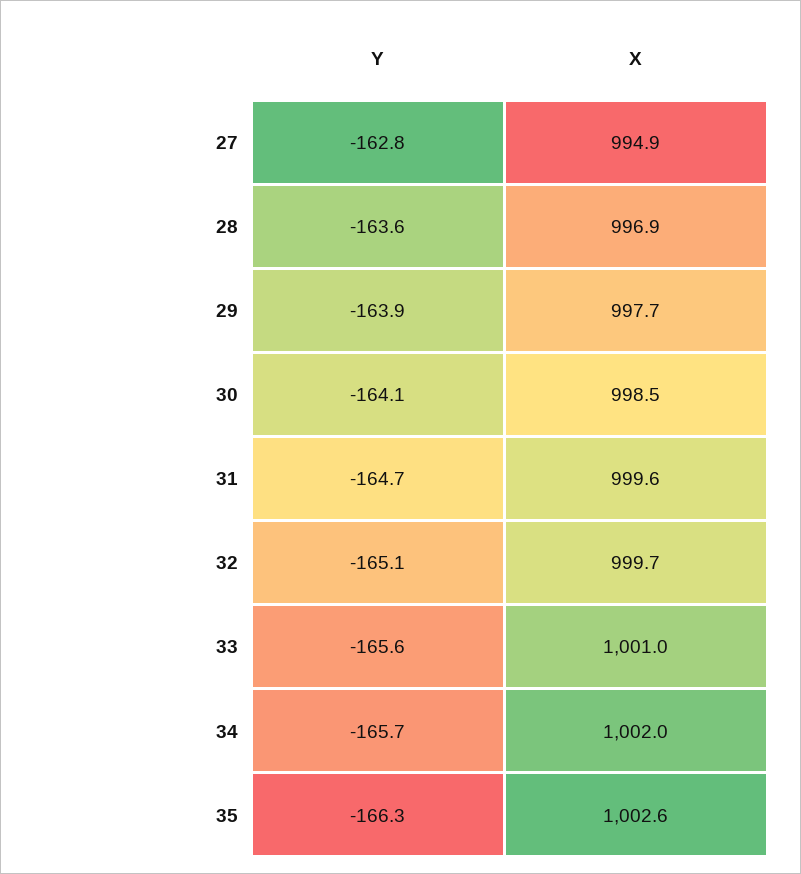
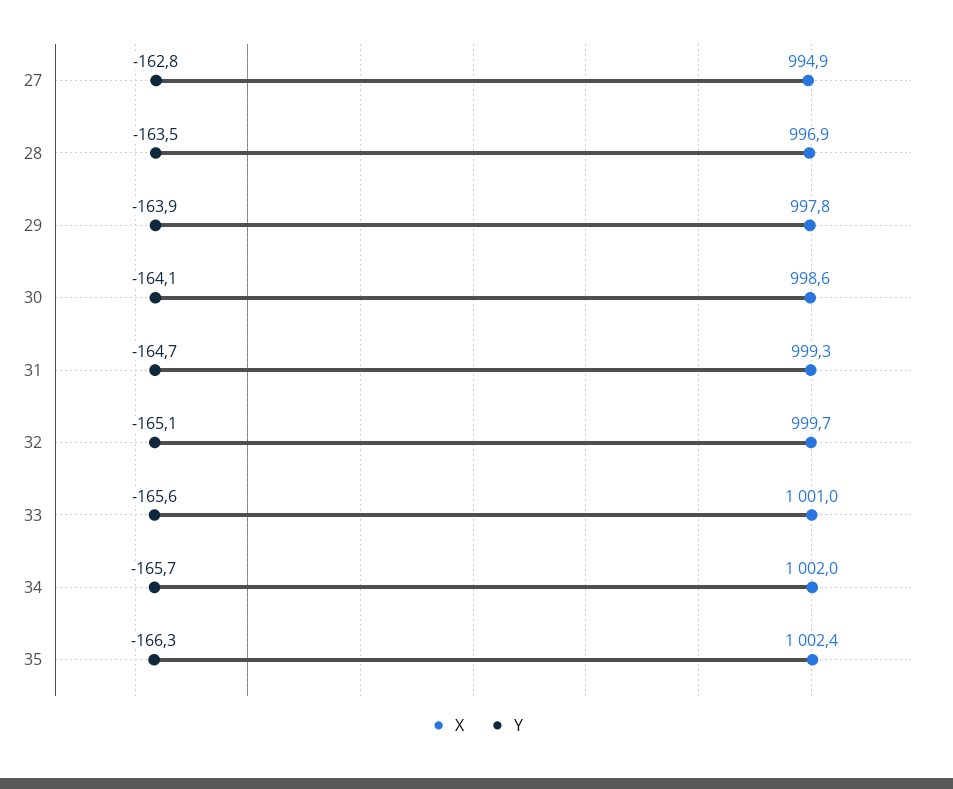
Y, 28: -163.6 -> -163.5
X, 29: 997.7 -> 997.8
X, 30: 998.5 -> 998.6
X, 31: 999.6 -> 999.3
X, 35: 1002.6 -> 1002.4

